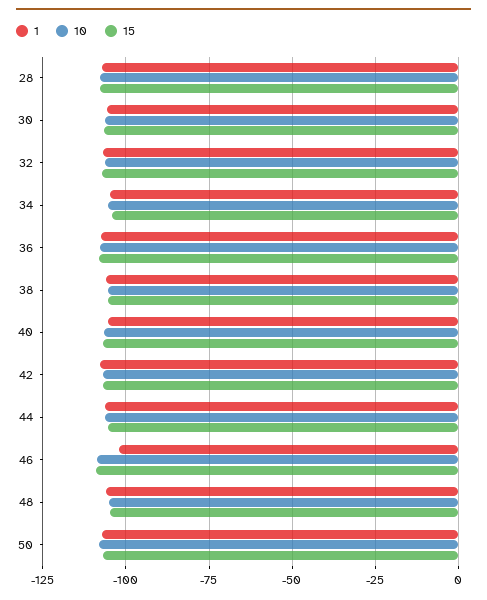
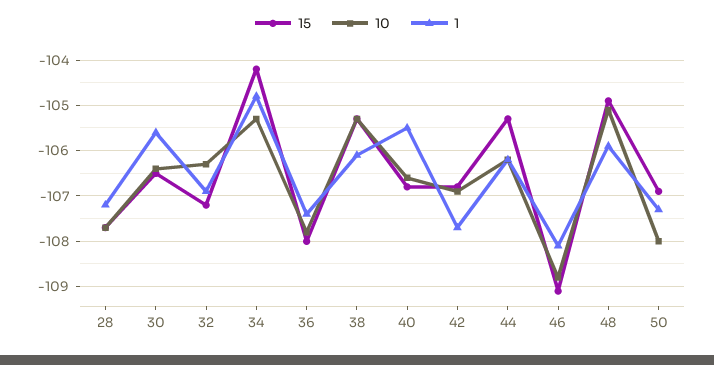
1, 46: -102.5 -> -108

